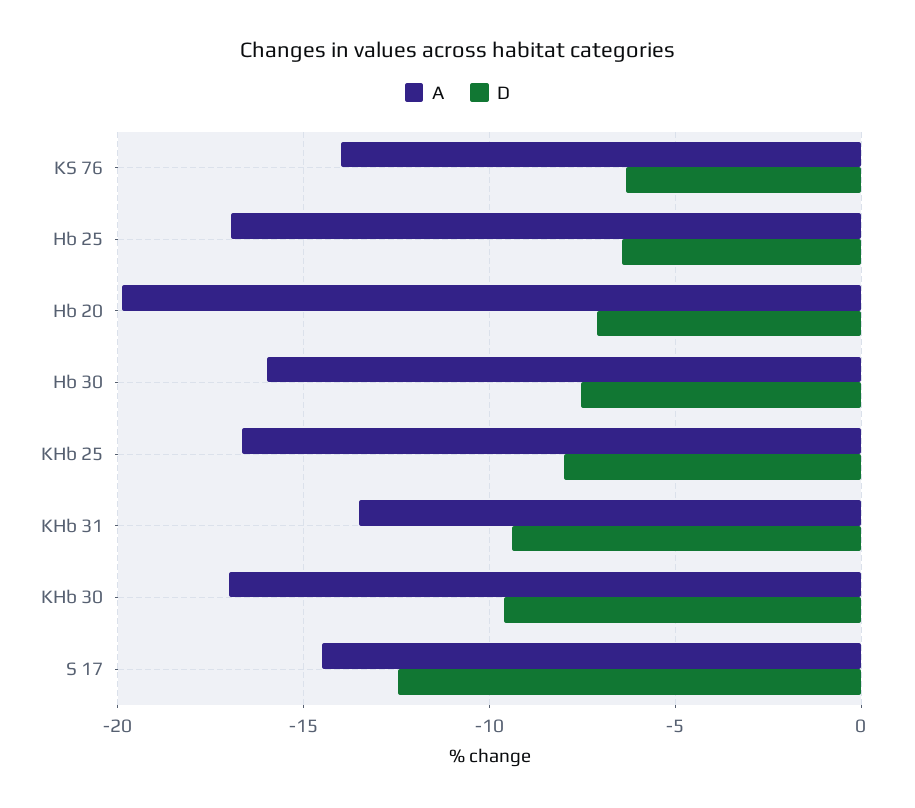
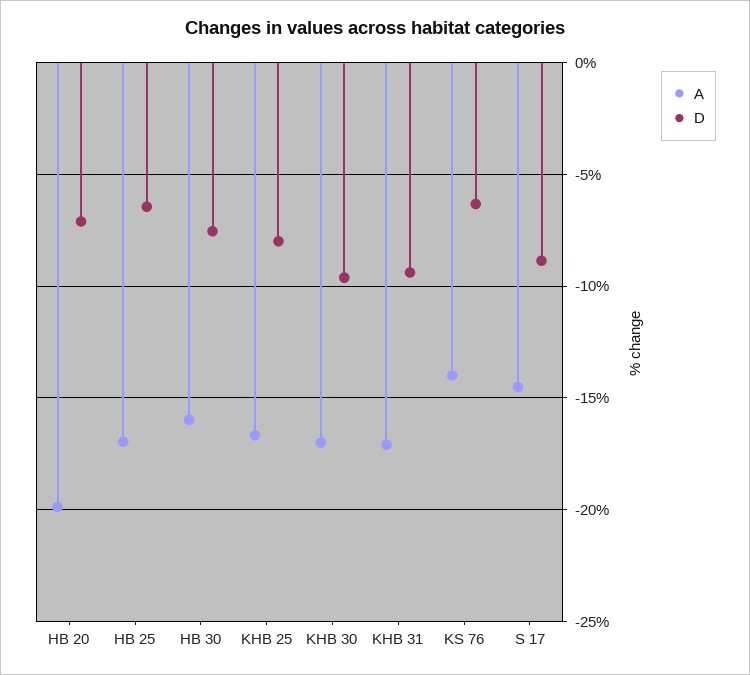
A, KHb 31: -13.5 -> -17
D, S 17: -12.5 -> -9

